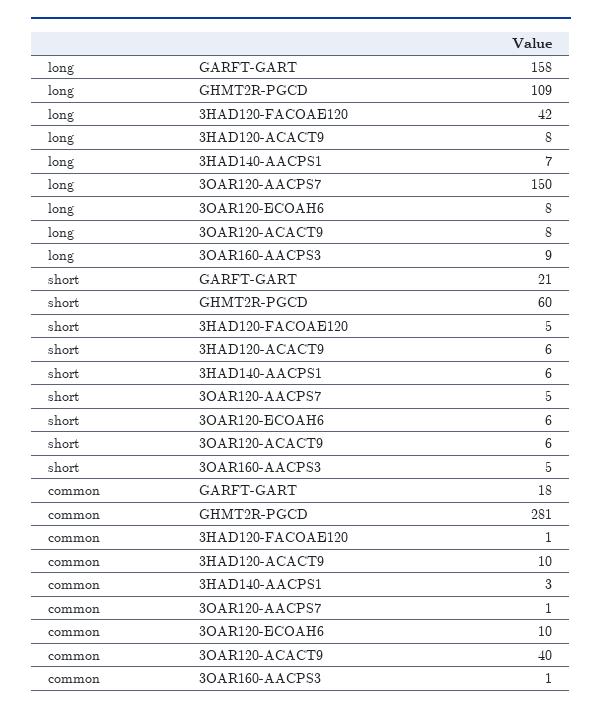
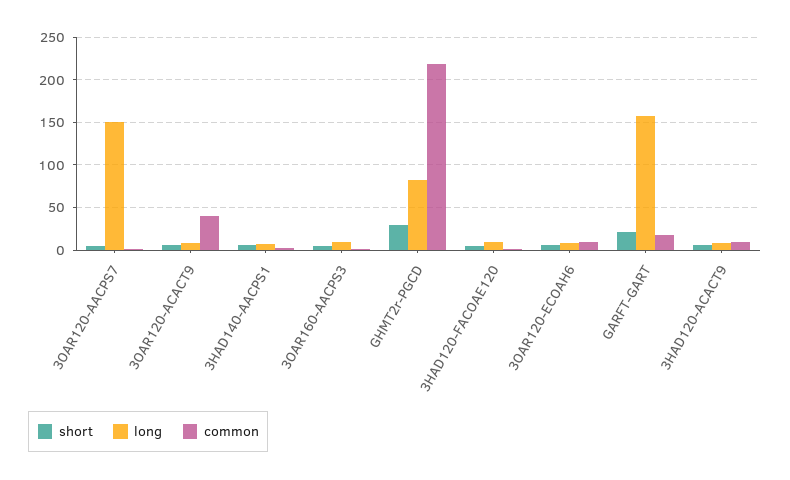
long, GHMT2R-PGCD: 109 -> 80
long, 3HAD120-FACOAE120: 42 -> 10
short, GHMT2R-PGCD: 60 -> 30
common, GHMT2R-PGCD: 281 -> 220

